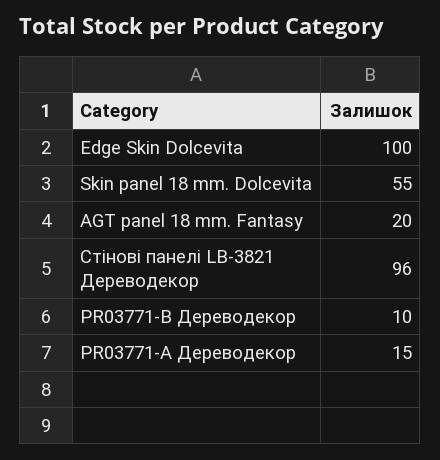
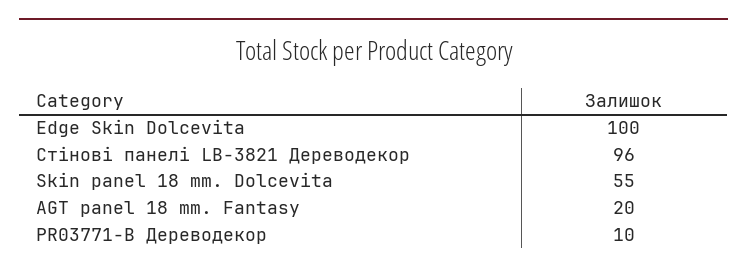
PR03771-А Дереводекор: 15 -> none

